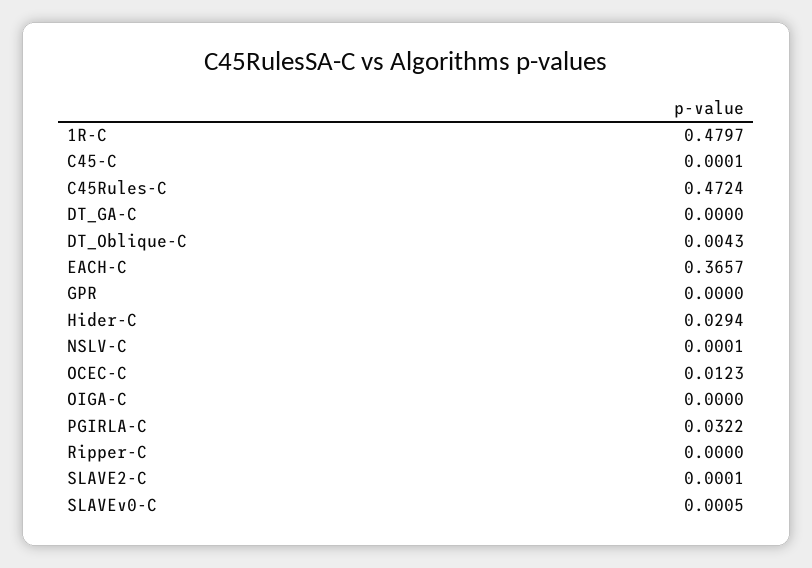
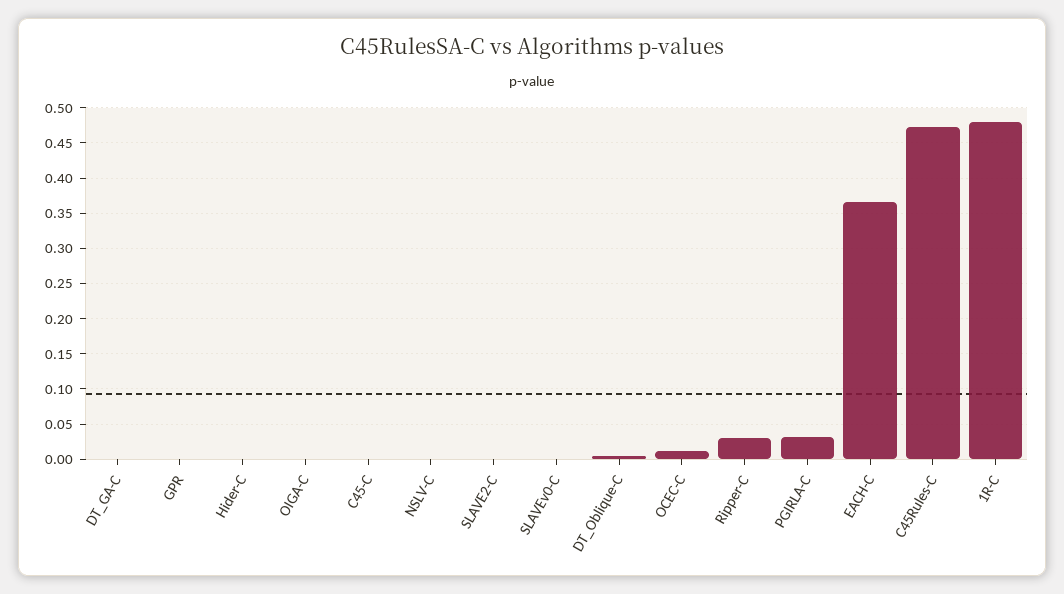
Hider-C: 0.0294 -> 0
Ripper-C: 0 -> 0.03

